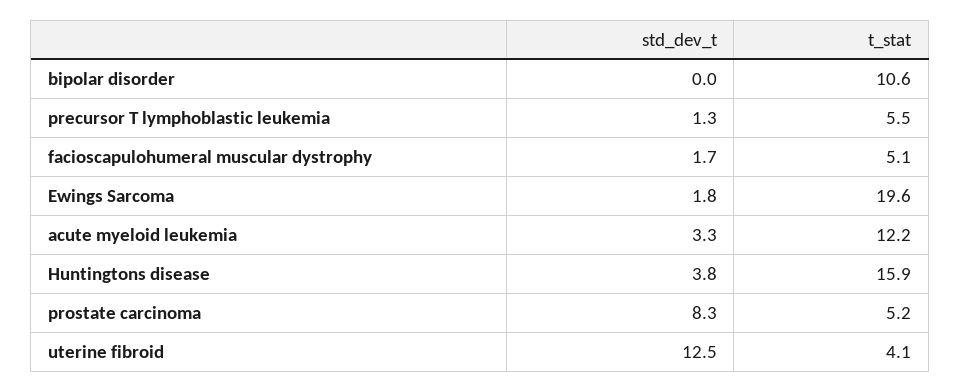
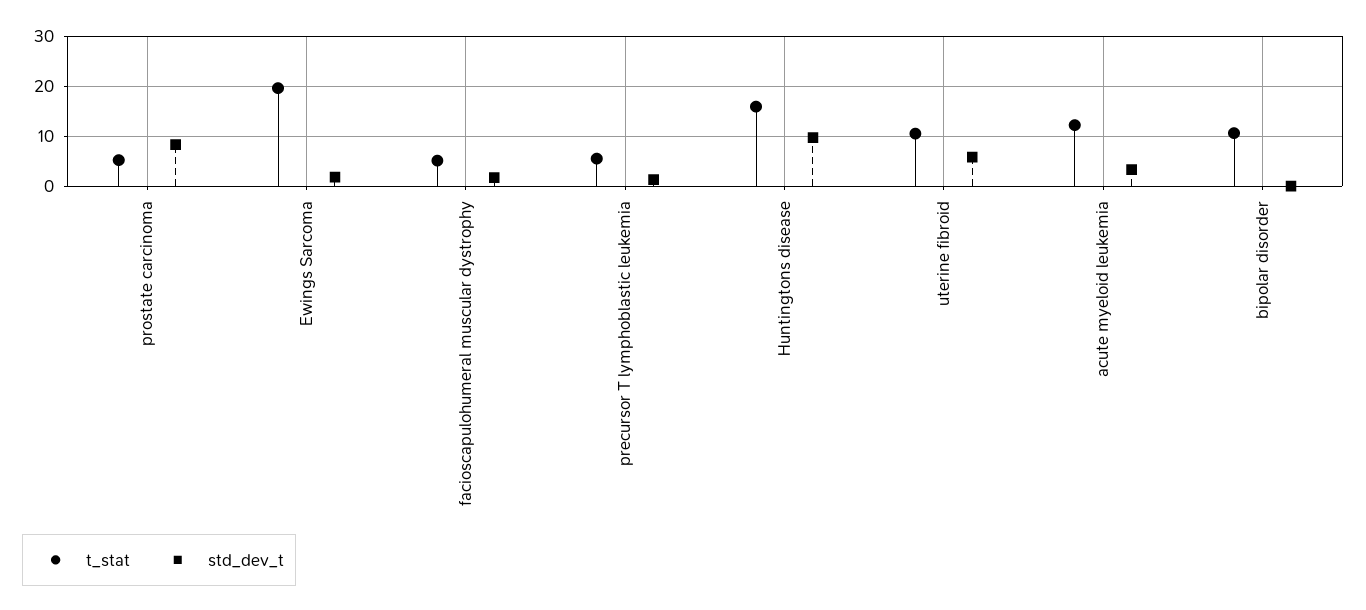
std_dev_t, Huntingtons disease: 3.8 -> 10
std_dev_t, uterine fibroid: 12.5 -> 6
t_stat, uterine fibroid: 4.1 -> 10

